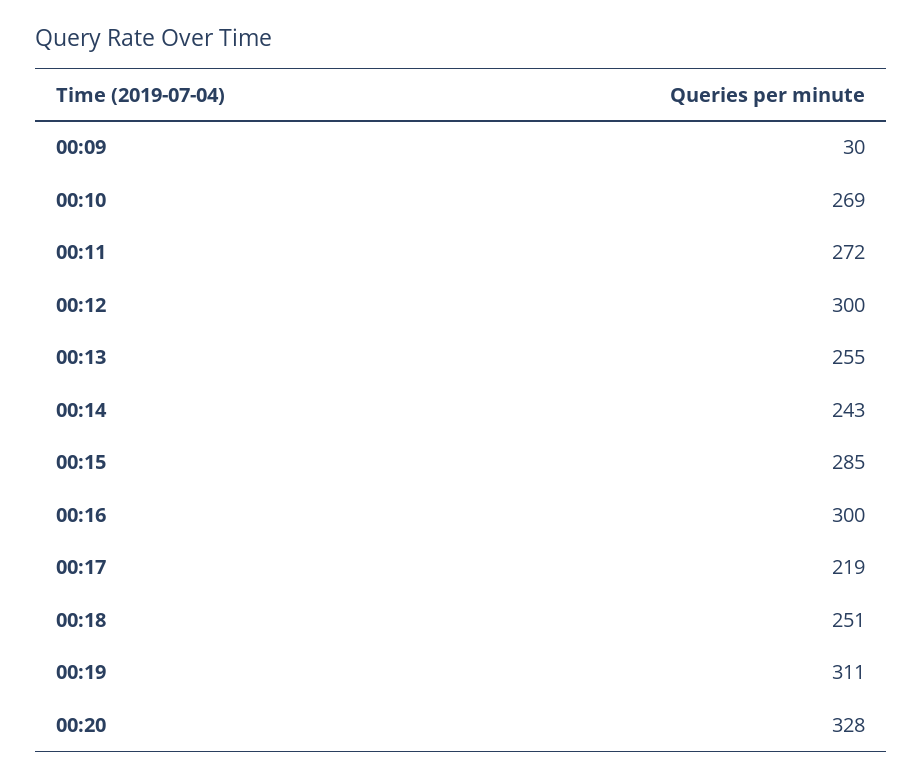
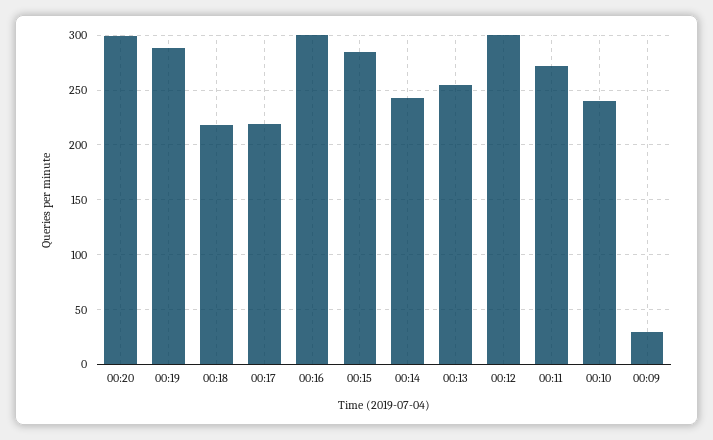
00:10: 269 -> 240
00:18: 251 -> 220
00:19: 311 -> 290
00:20: 328 -> 300

